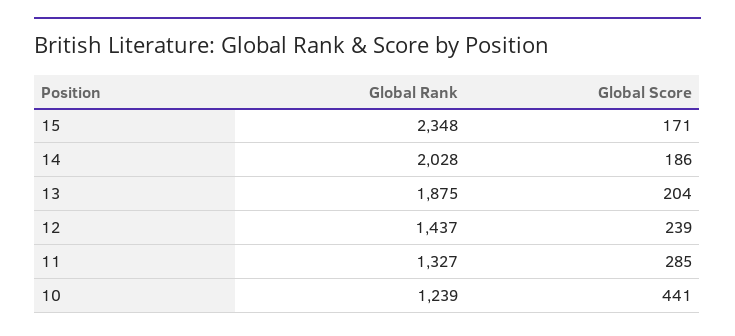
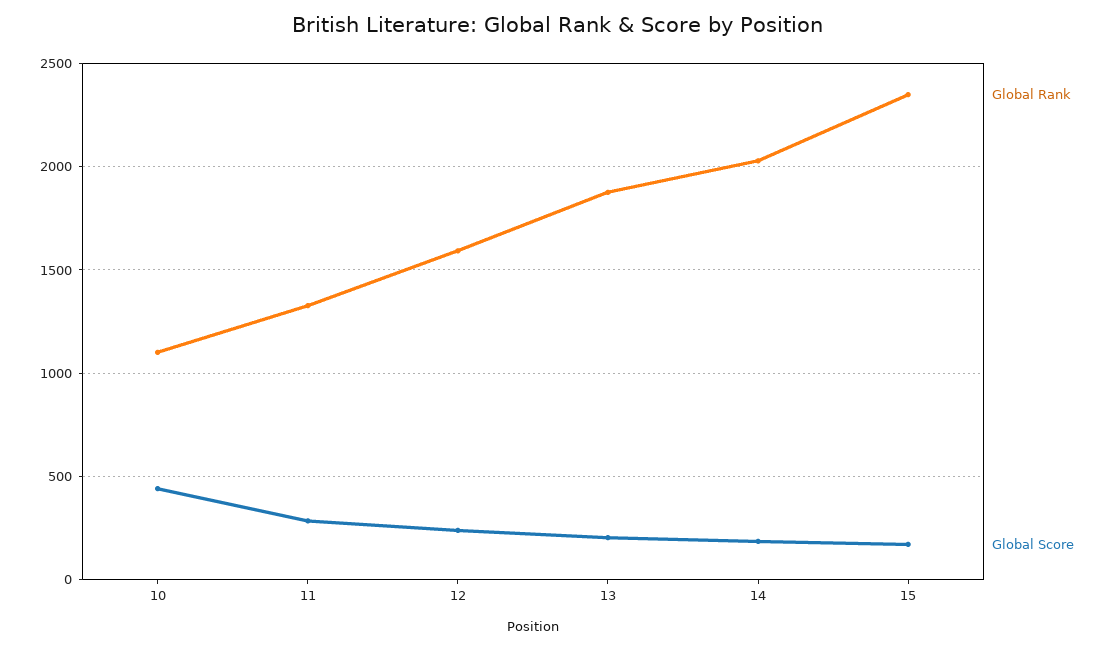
Global Rank, 12: 1437 -> 1600
Global Rank, 10: 1239 -> 1100

